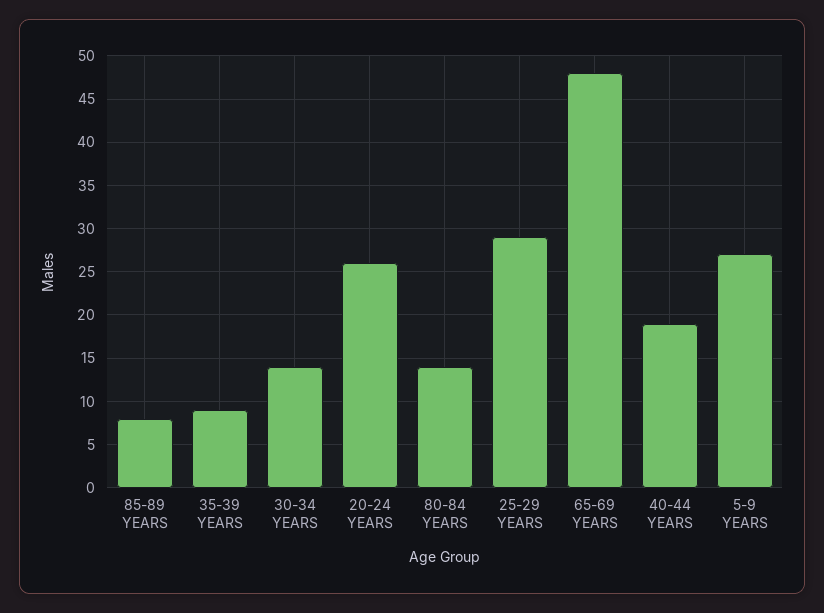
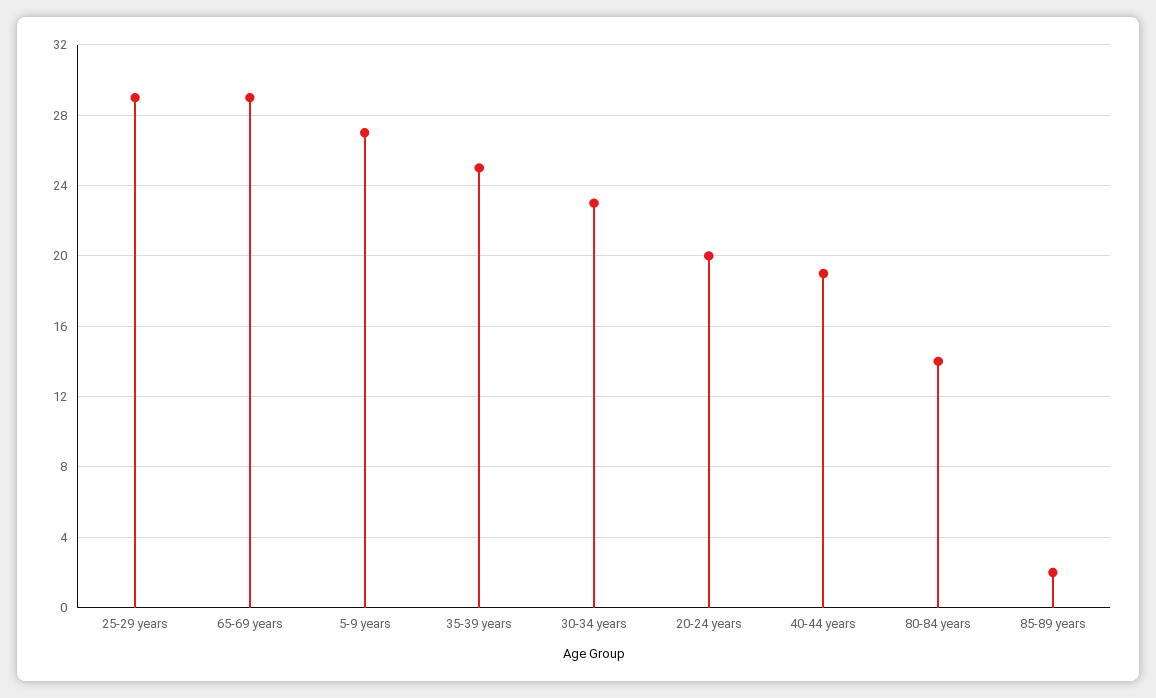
85-89 YEARS: 8 -> 2
35-39 YEARS: 9 -> 25
30-34 YEARS: 14 -> 23
20-24 YEARS: 26 -> 20
65-69 YEARS: 48 -> 29

